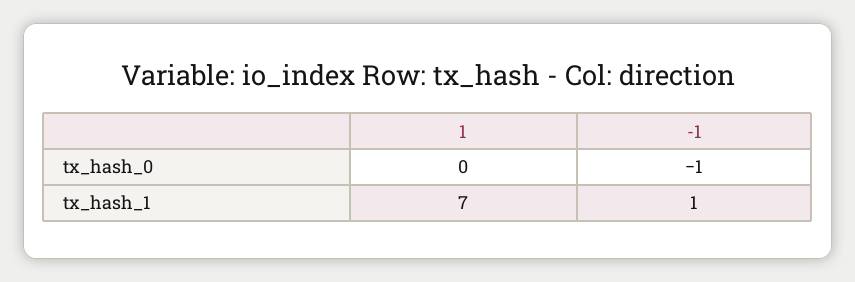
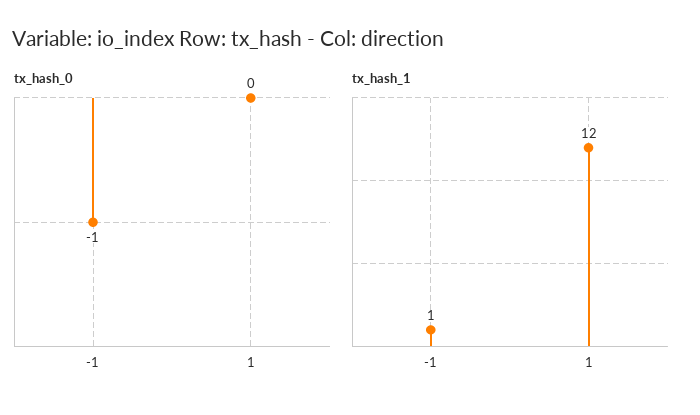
tx_hash_1, 1: 7 -> 12

